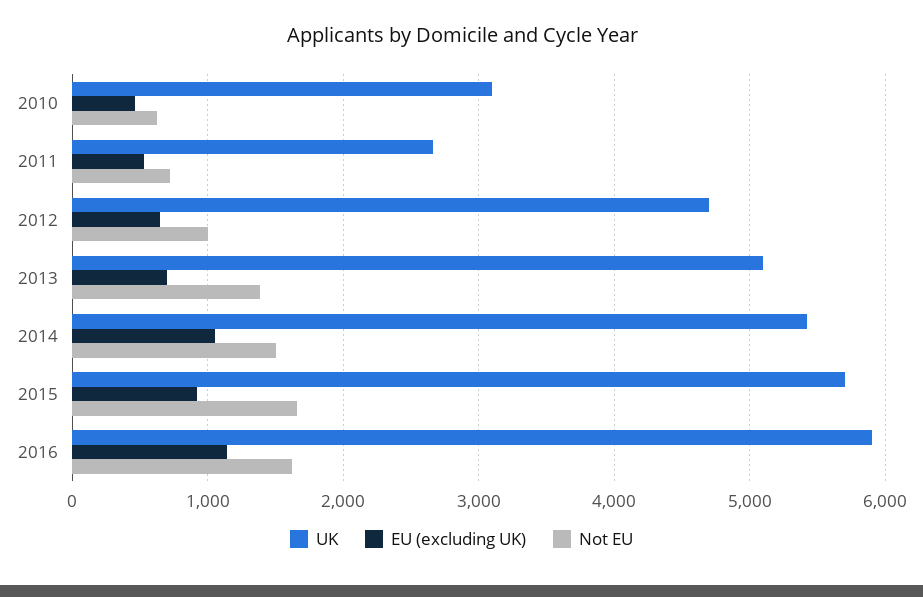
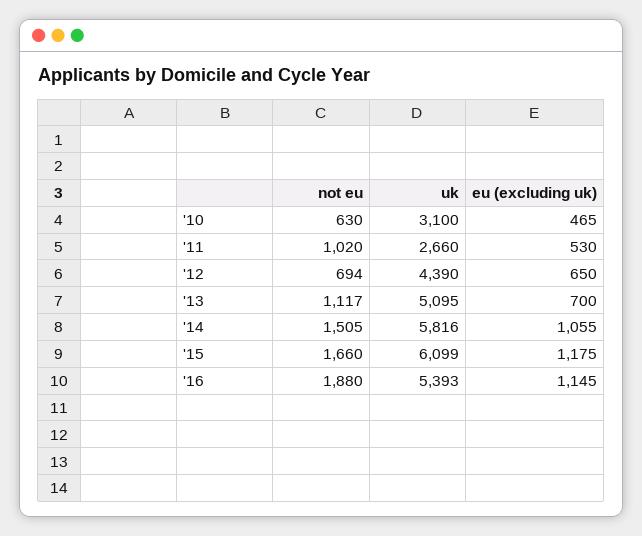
Not EU, 2011: 700 -> 1020
UK, 2012: 4700 -> 4390
Not EU, 2012: 1000 -> 694
Not EU, 2013: 1400 -> 1117
UK, 2014: 5400 -> 5816
UK, 2015: 5700 -> 6099
EU (excluding UK), 2015: 900 -> 1175
UK, 2016: 5900 -> 5393
Not EU, 2016: 1600 -> 1880

